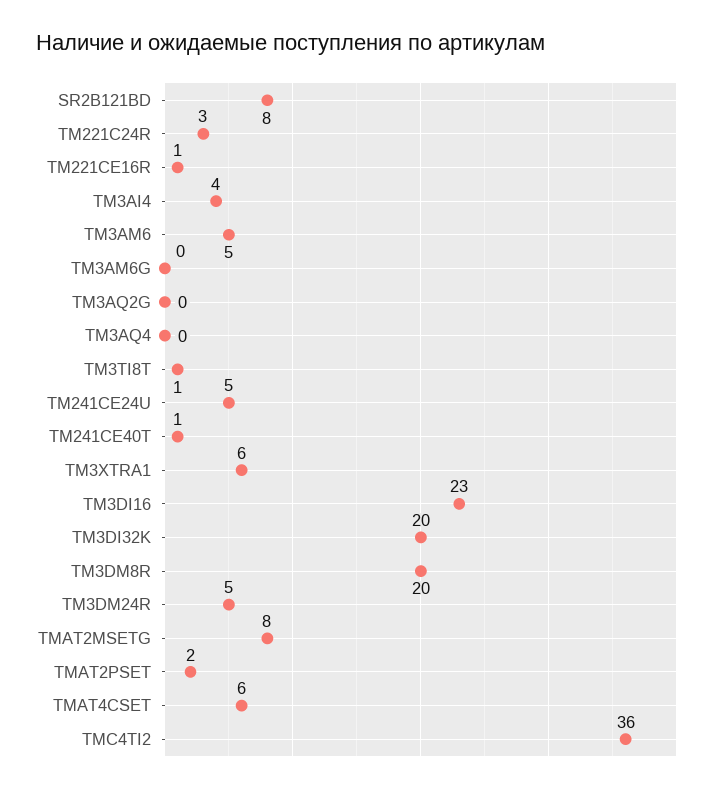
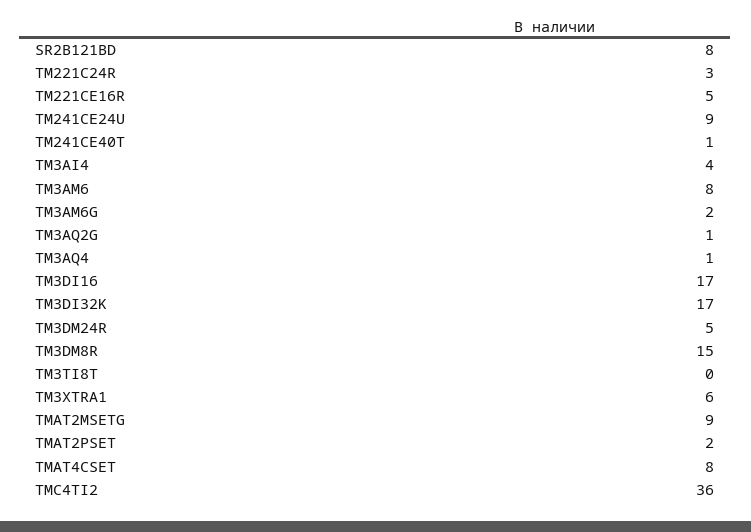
TM221CE16R: 1 -> 5
TM3AM6: 5 -> 8
TM3AM6G: 0 -> 2
TM3AQ2G: 0 -> 1
TM3AQ4: 0 -> 1
TM3TI8T: 1 -> 0
TM241CE24U: 5 -> 9
TM3DI16: 23 -> 17
TM3DI32K: 20 -> 17
TM3DM8R: 20 -> 15
TMAT2MSETG: 8 -> 9
TMAT4CSET: 6 -> 8

